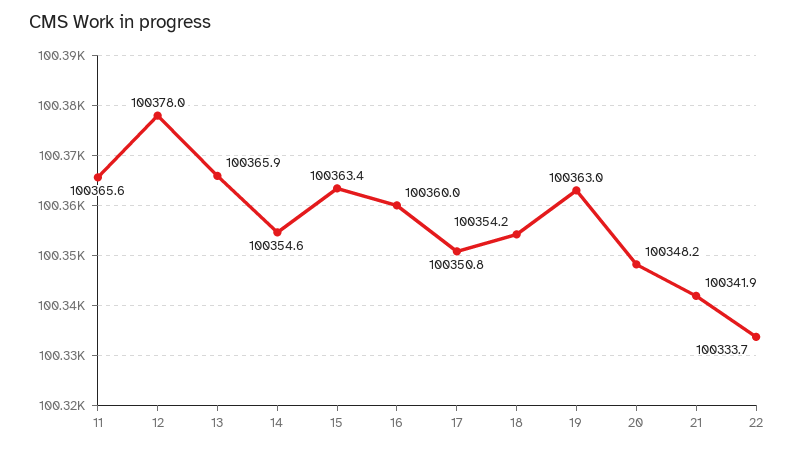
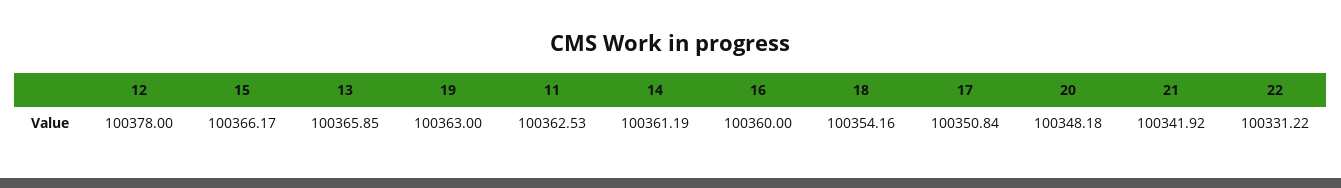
11: 100365.6 -> 100362.53
14: 100354.6 -> 100361.19
15: 100363.4 -> 100366.17
22: 100333.7 -> 100331.22

